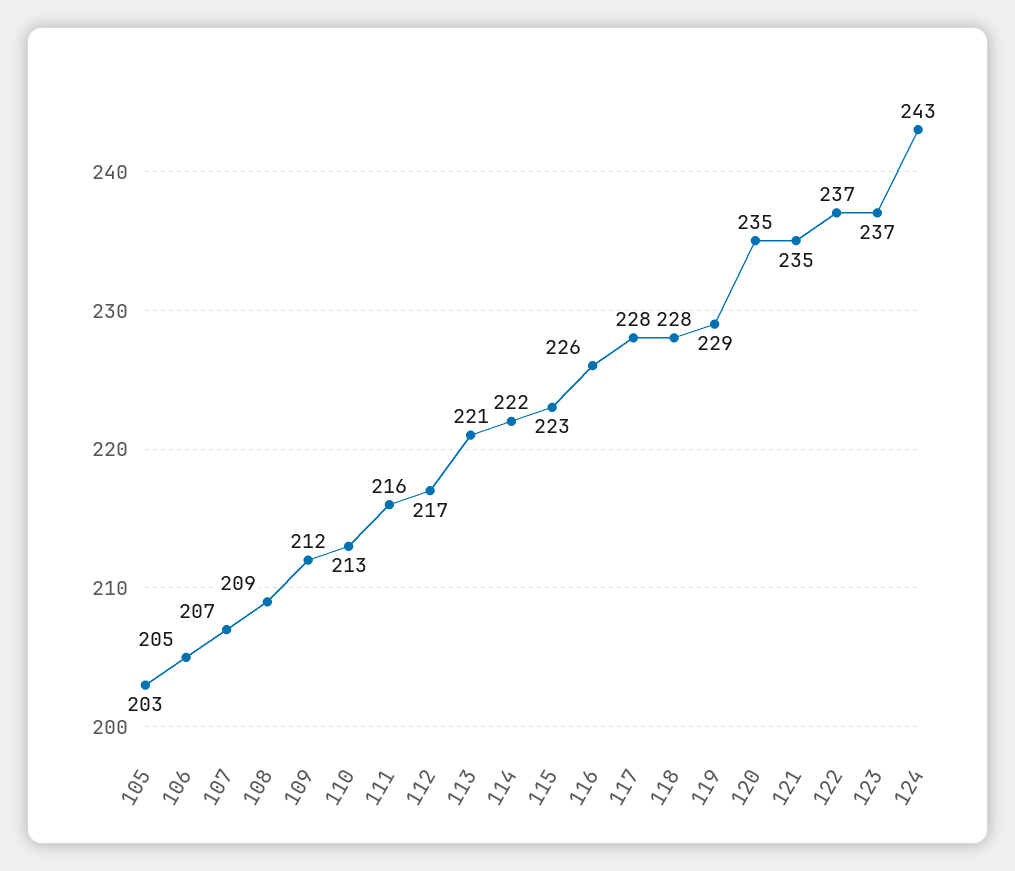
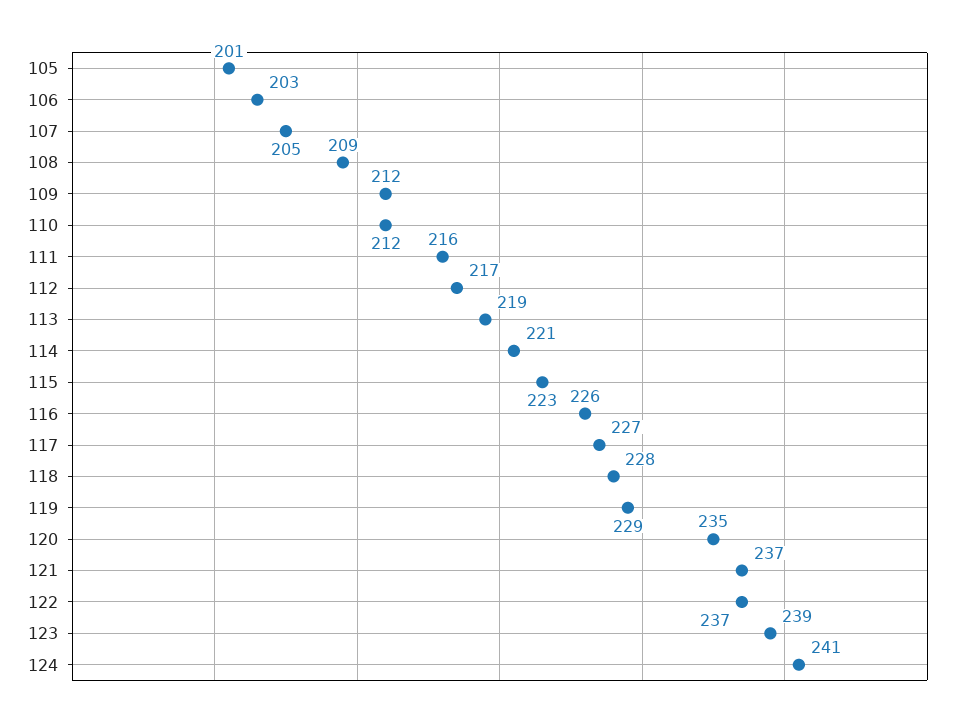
105: 203 -> 201
106: 205 -> 203
107: 207 -> 205
110: 213 -> 212
113: 221 -> 219
114: 222 -> 221
117: 228 -> 227
121: 235 -> 237
123: 237 -> 239
124: 243 -> 241

